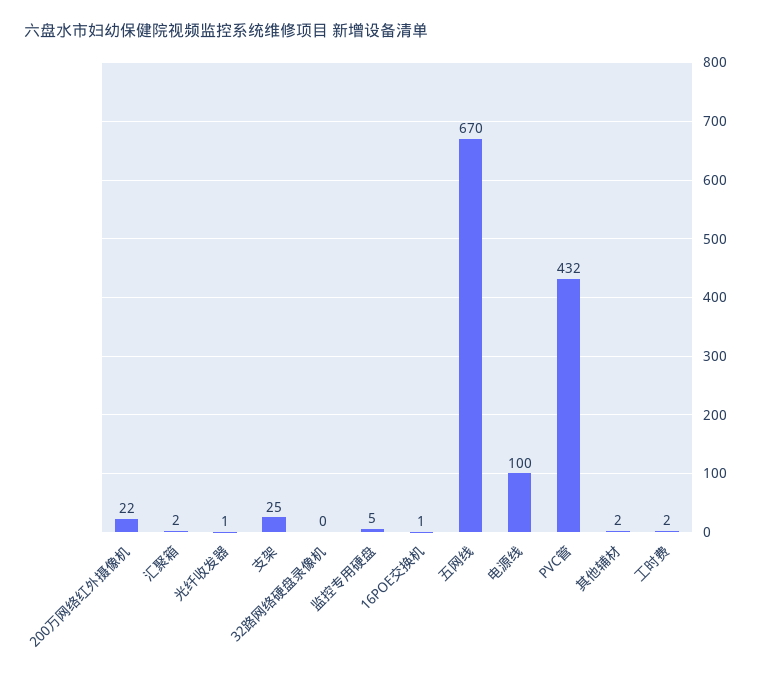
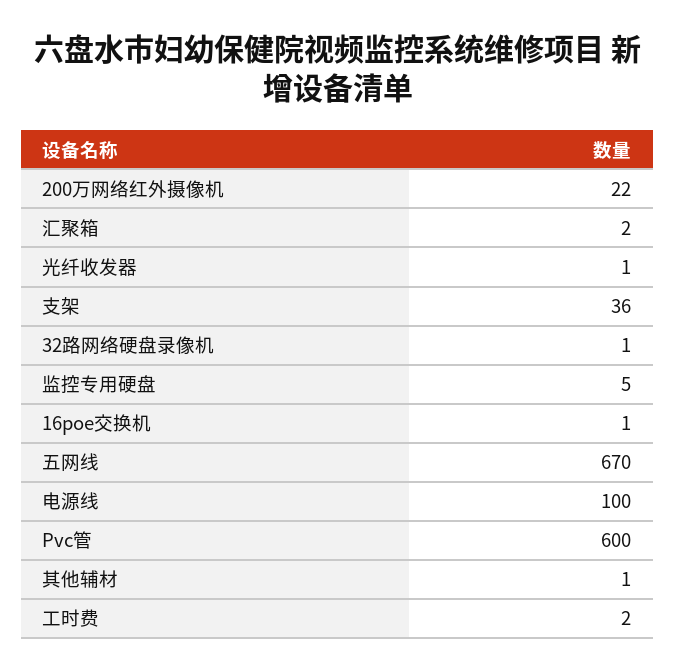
支架: 25 -> 36
32路网络硬盘录像机: 0 -> 1
PVC管: 432 -> 600
其他辅材: 2 -> 1

